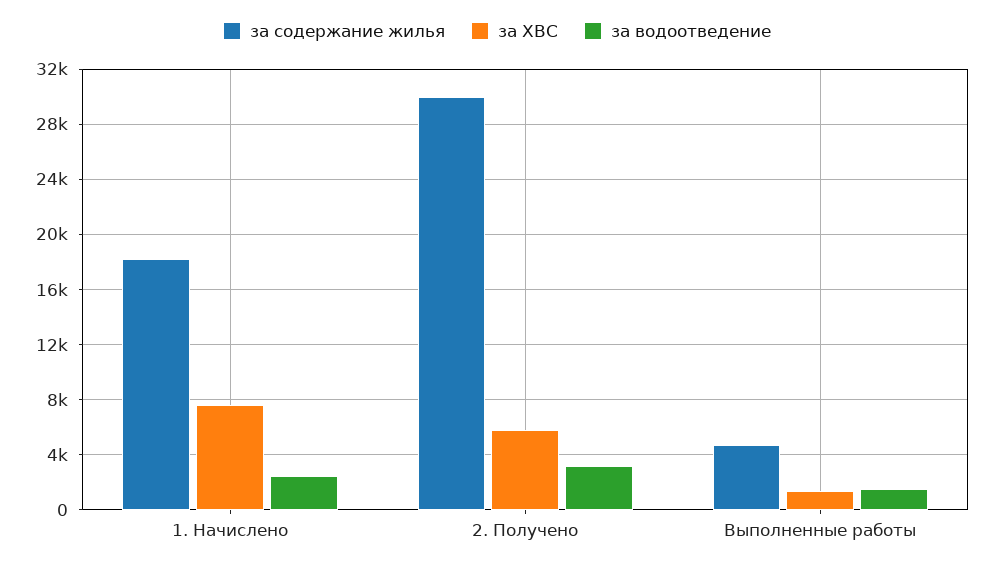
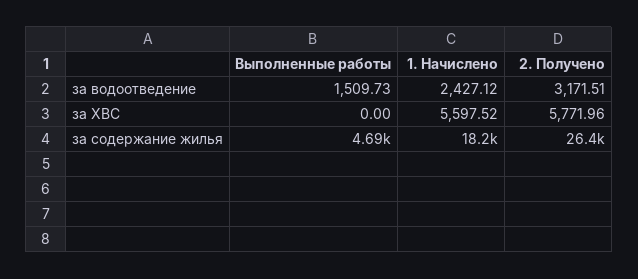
за ХВС, 1. Начислено: 7500 -> 5597.52
за содержание жилья, 2. Получено: 30000 -> 26400
за ХВС, Выполненные работы: 1500 -> 0

